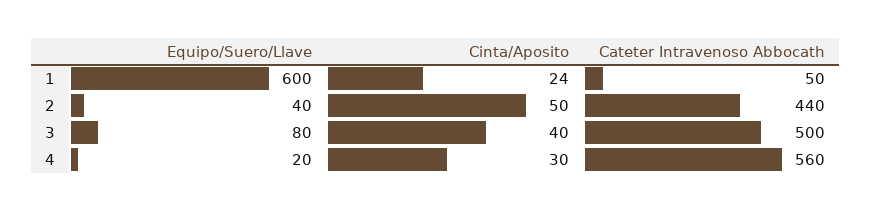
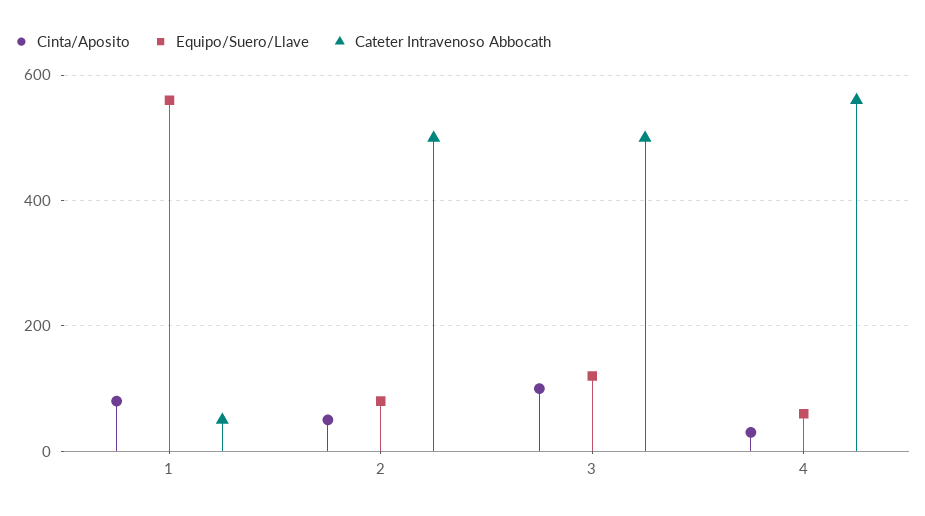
Equipo/Suero/Llave, 1: 600 -> 560
Cinta/Aposito, 1: 24 -> 80
Equipo/Suero/Llave, 2: 40 -> 80
Cateter Intravenoso Abbocath, 2: 440 -> 500
Equipo/Suero/Llave, 3: 80 -> 120
Cinta/Aposito, 3: 40 -> 100
Equipo/Suero/Llave, 4: 20 -> 60

